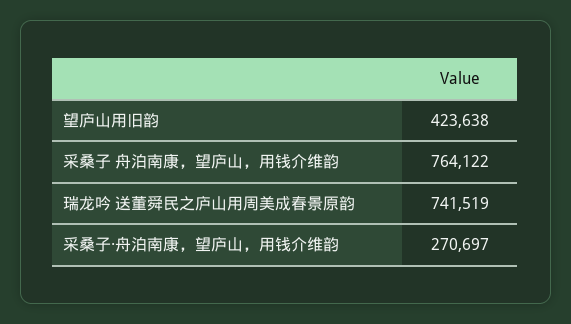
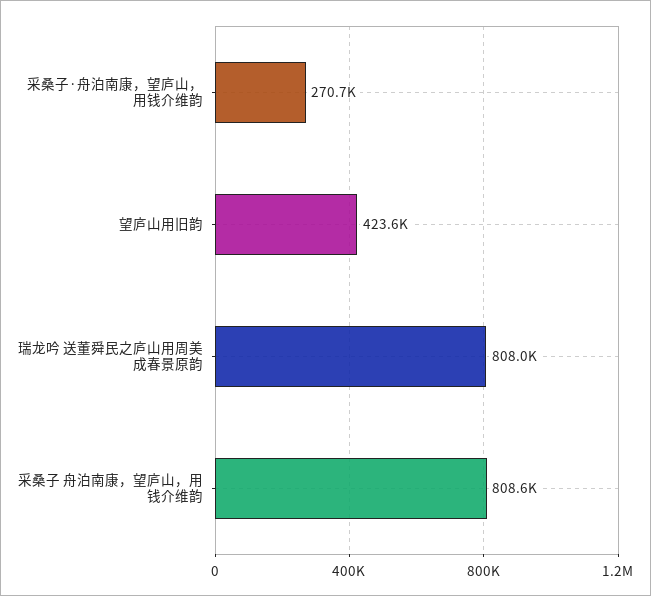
采桑子 舟泊南康，望庐山，用钱介维韵: 764122 -> 808600
瑞龙吟 送董舜民之庐山用周美成春景原韵: 741519 -> 808000

